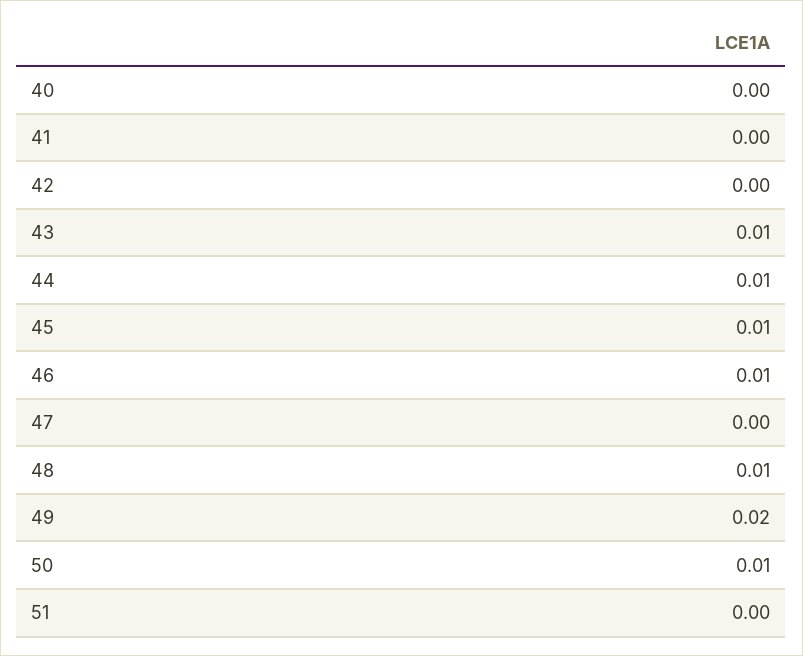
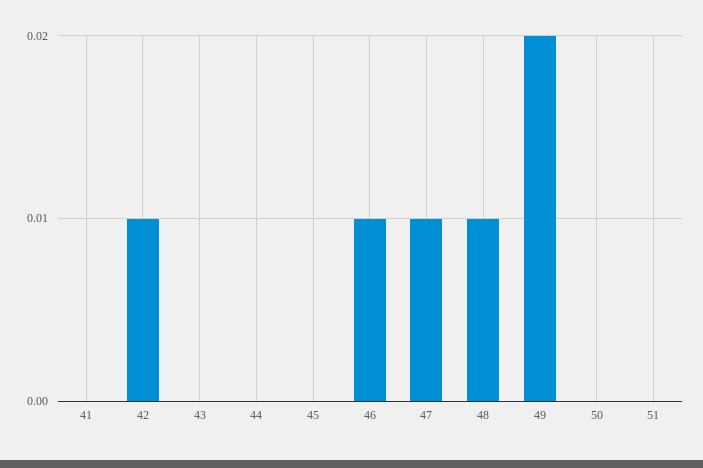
40: 0 -> none
42: 0 -> 0.01
43: 0.01 -> 0
44: 0.01 -> 0
45: 0.01 -> 0
47: 0 -> 0.01
50: 0.01 -> 0

